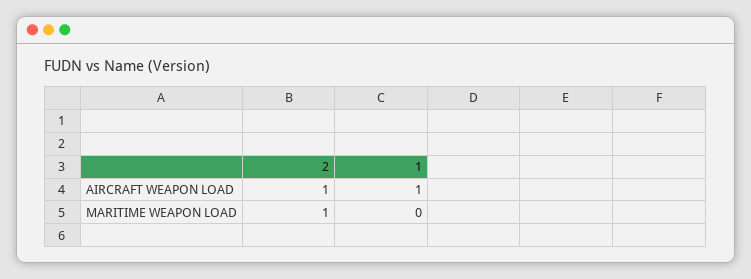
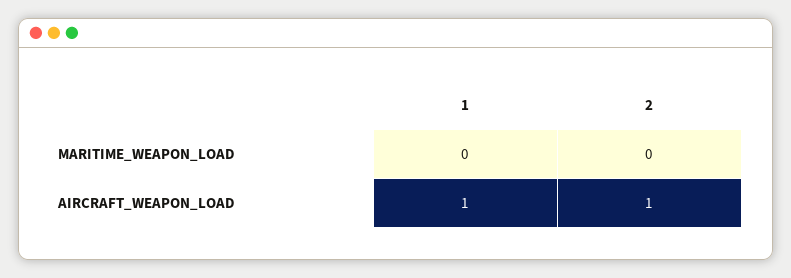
2, MARITIME WEAPON LOAD: 1 -> 0

